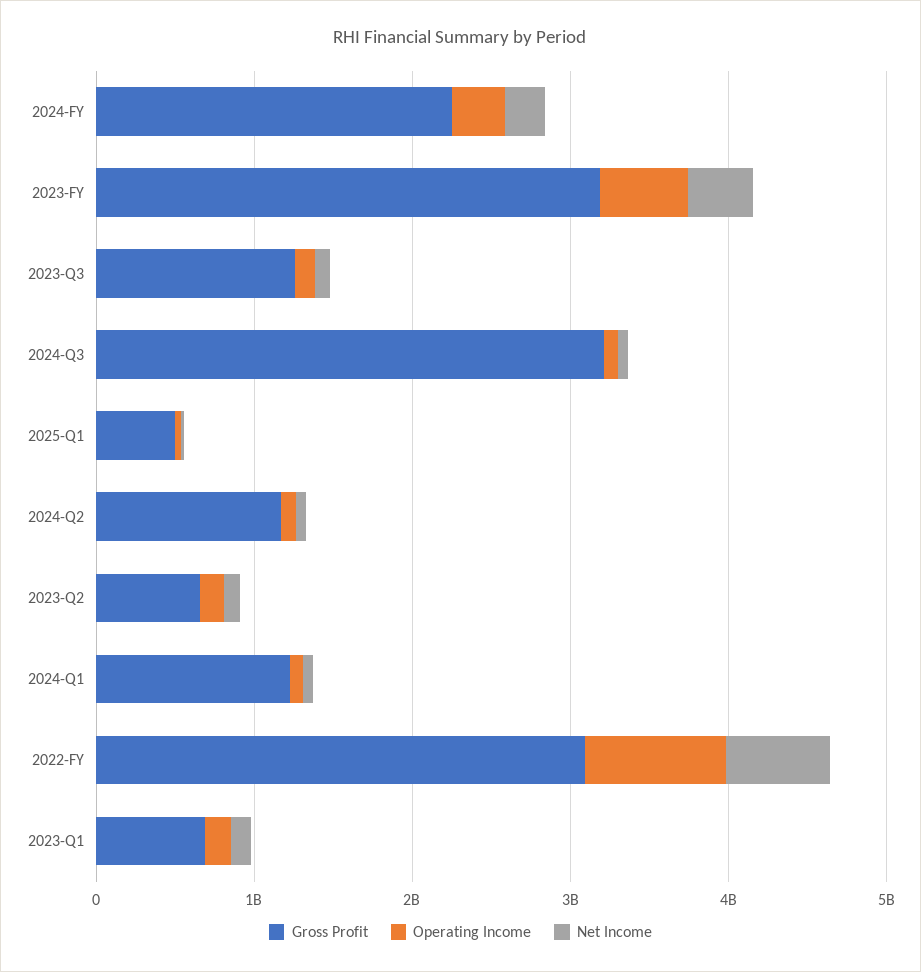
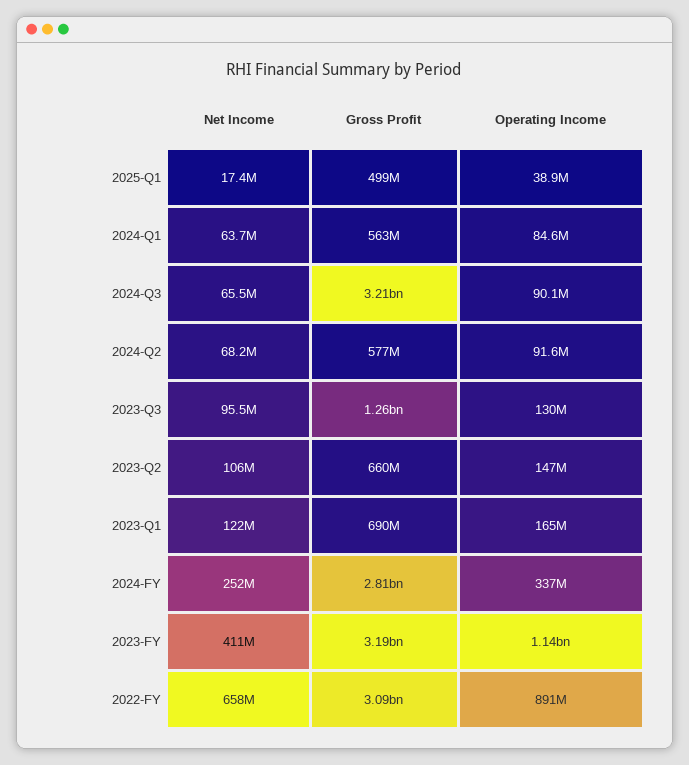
Gross Profit, 2024-FY: 2200000000 -> 2810000000
Operating Income, 2023-FY: 600000000 -> 1140000000
Gross Profit, 2024-Q2: 1200000000 -> 577000000
Gross Profit, 2024-Q1: 1200000000 -> 563000000

